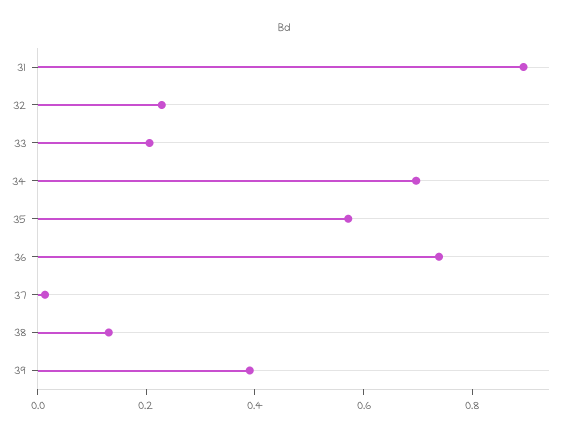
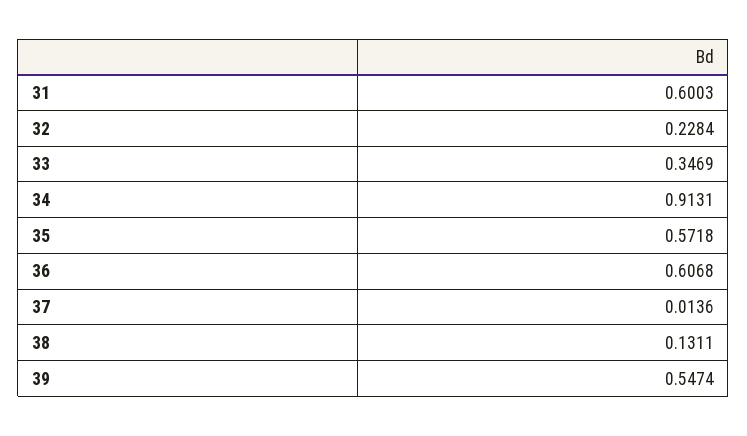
31: 0.9 -> 0.6003
33: 0.2 -> 0.3469
34: 0.7 -> 0.9131
36: 0.75 -> 0.6068
39: 0.4 -> 0.5474

